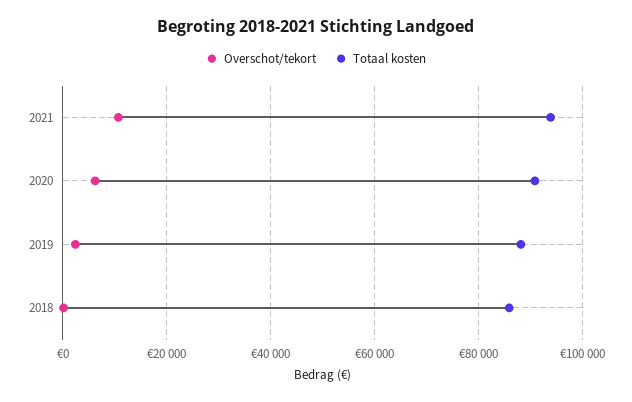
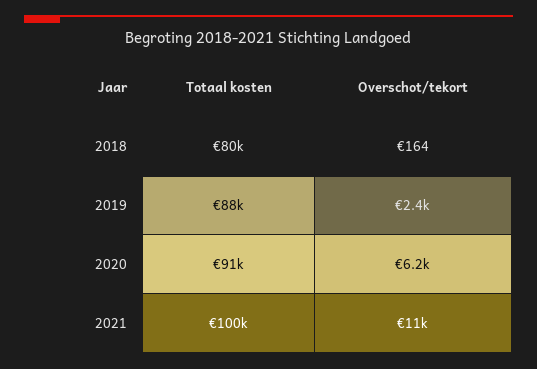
Totaal kosten, 2021: 94000 -> 100000
Totaal kosten, 2018: 86000 -> 80000

